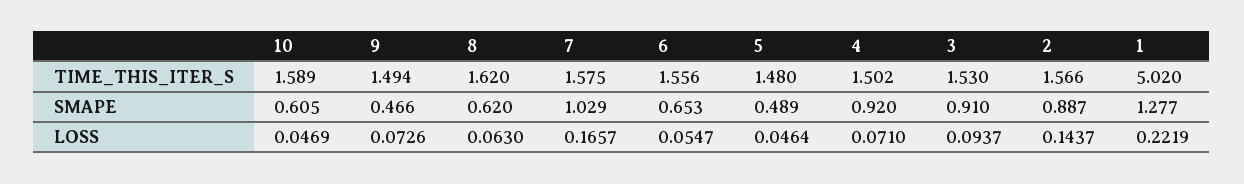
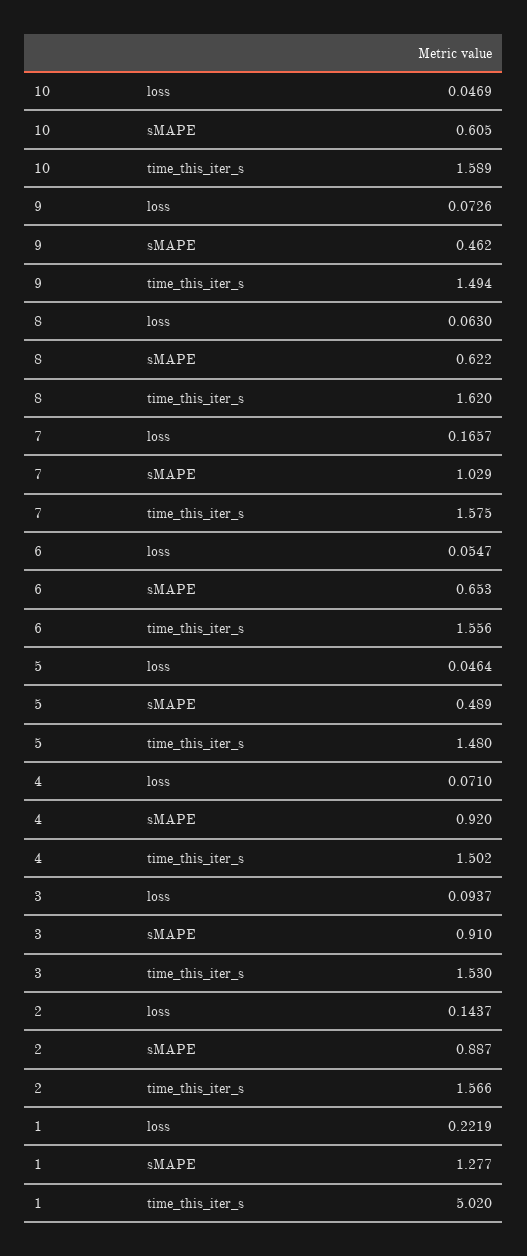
9, SMAPE: 0.466 -> 0.462
8, SMAPE: 0.62 -> 0.622

